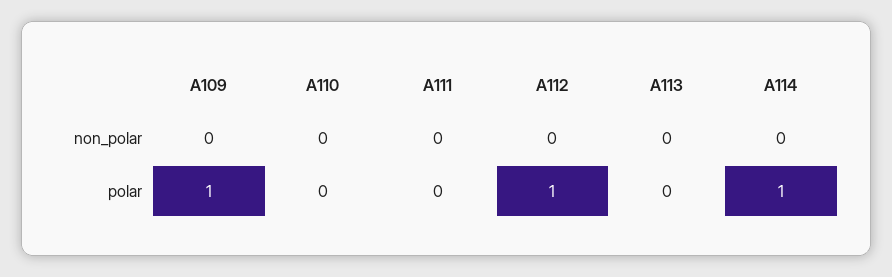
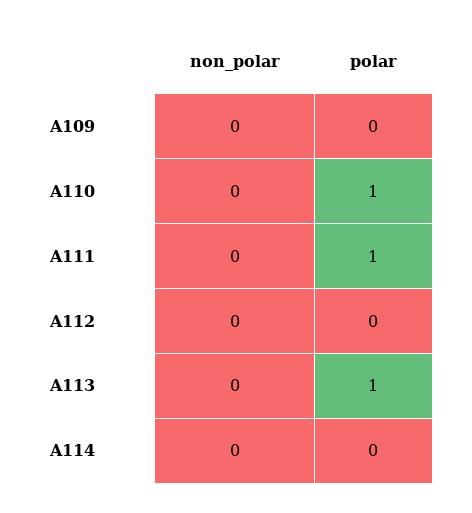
A109, polar: 1 -> 0
A110, polar: 0 -> 1
A111, polar: 0 -> 1
A112, polar: 1 -> 0
A113, polar: 0 -> 1
A114, polar: 1 -> 0

